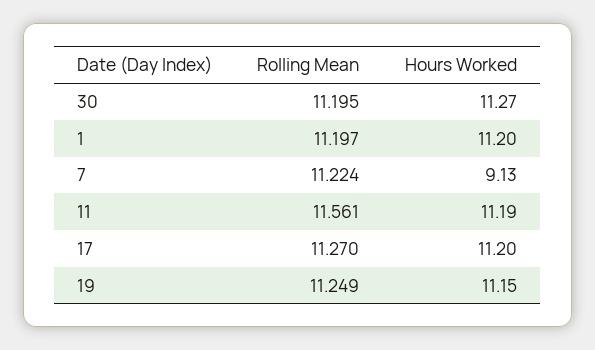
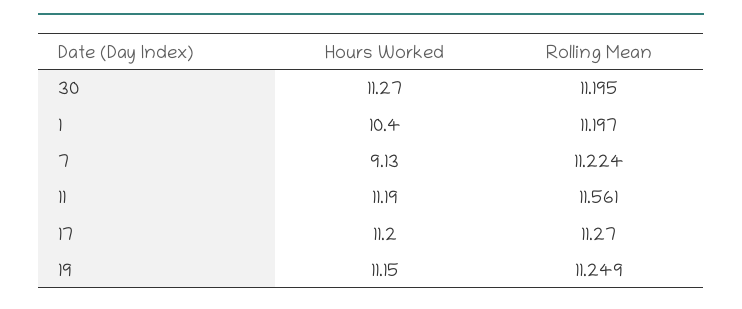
Hours Worked, 1: 11.2 -> 10.4

